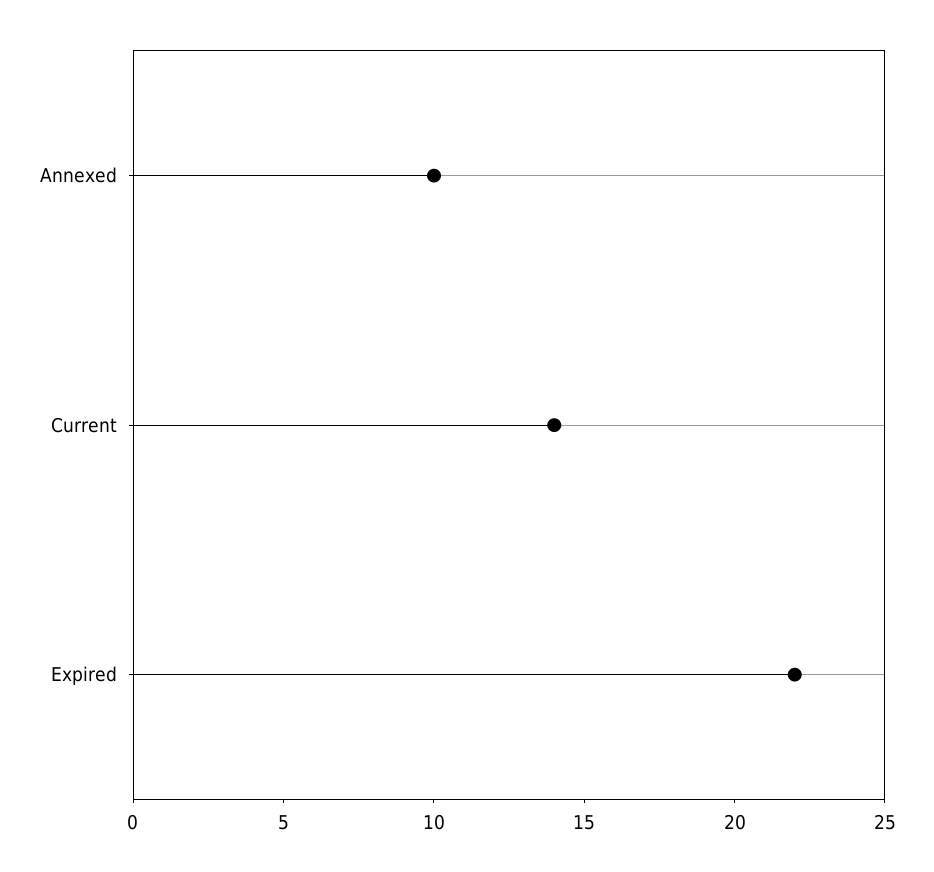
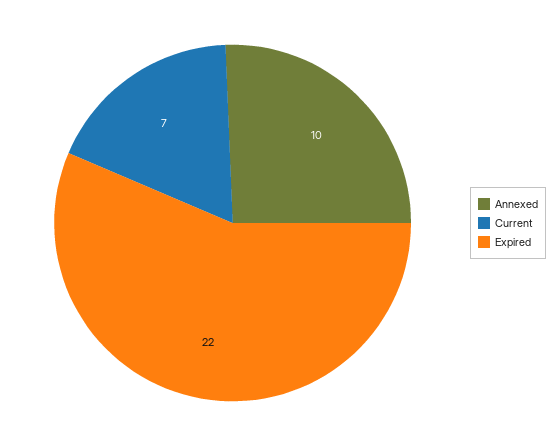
Current: 14 -> 7

